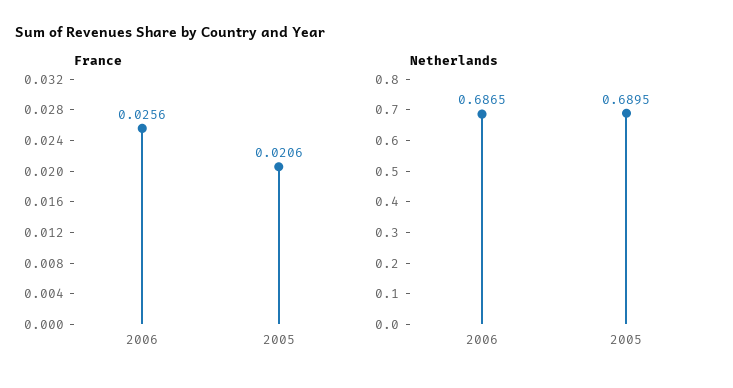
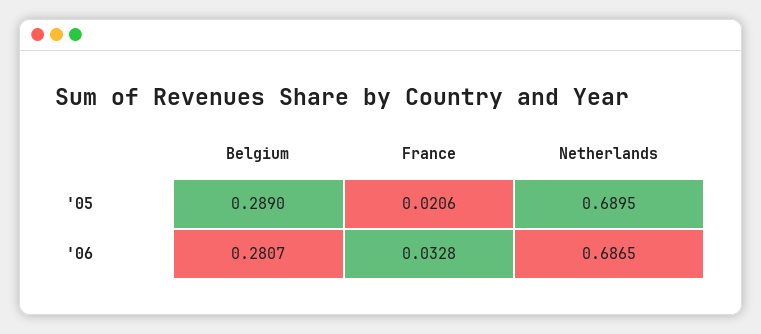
France, 2006: 0.0256 -> 0.0328
Belgium, 2005: none -> 0.289
Belgium, 2006: none -> 0.2807

